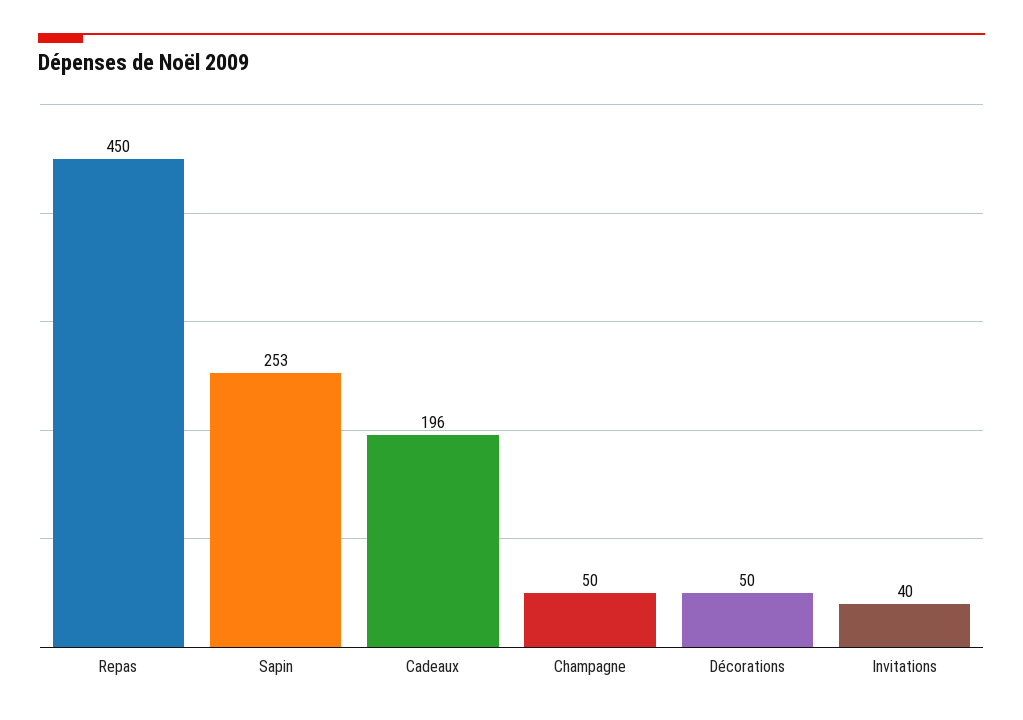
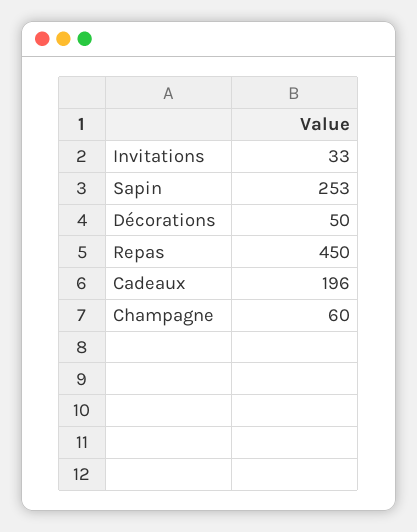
Champagne: 50 -> 60
Invitations: 40 -> 33

